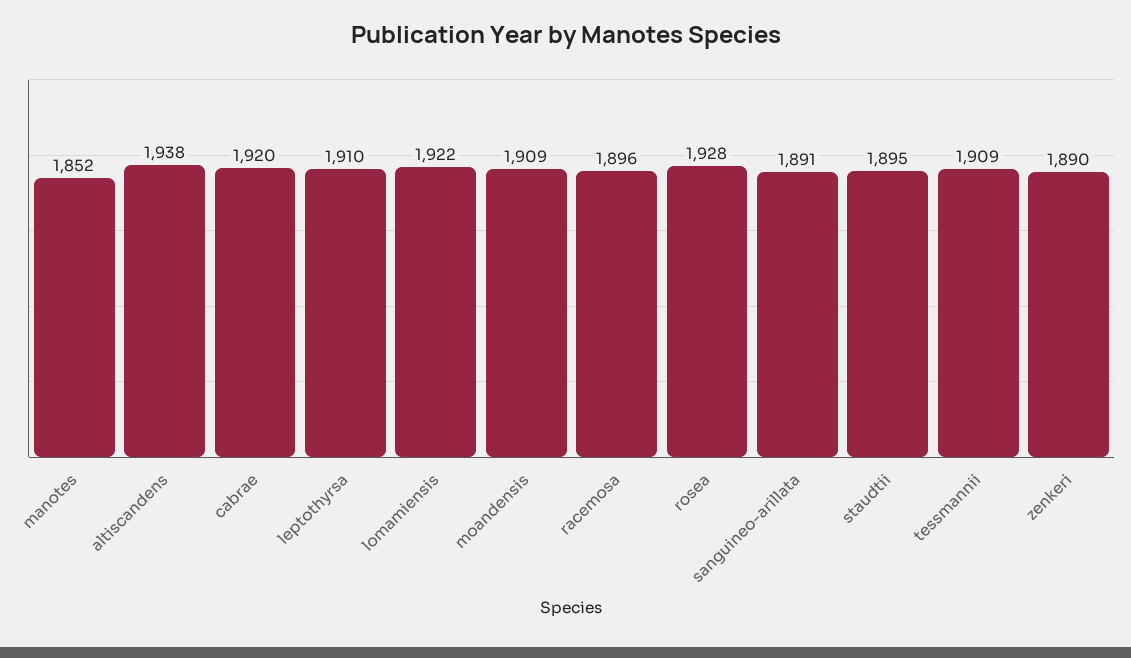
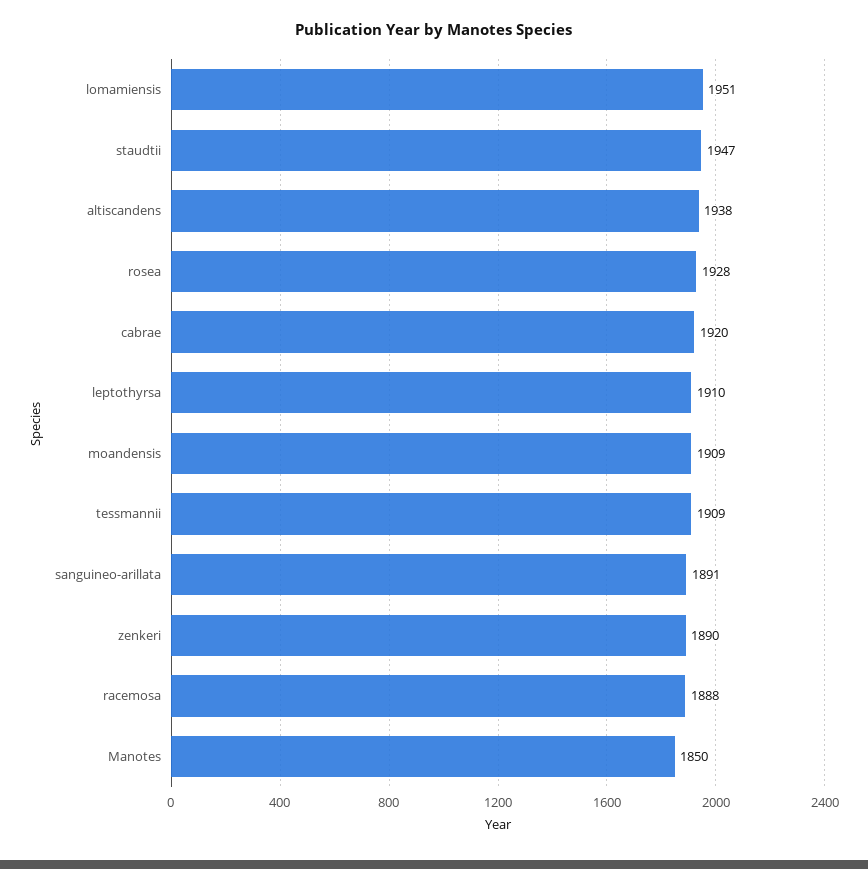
manotes: 1852 -> 1850
lomamiensis: 1922 -> 1951
racemosa: 1896 -> 1888
staudtii: 1895 -> 1947

